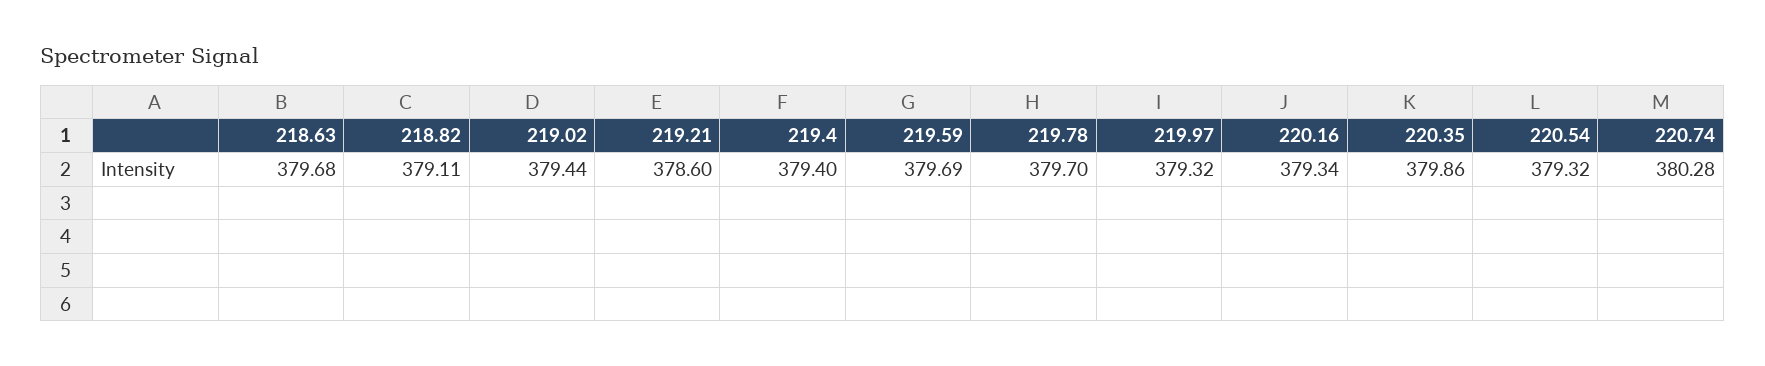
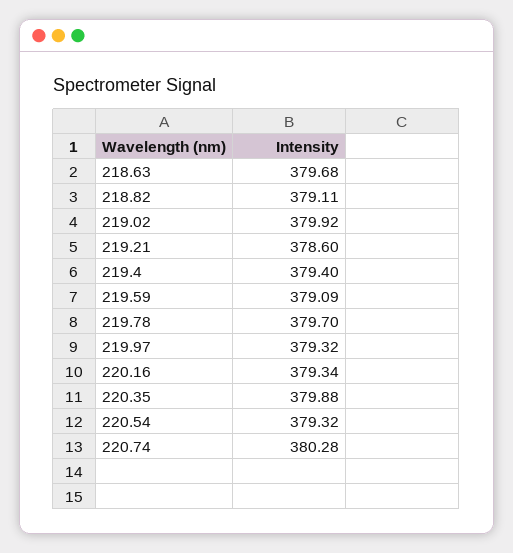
219.02: 379.44 -> 379.92
219.59: 379.69 -> 379.09
220.35: 379.86 -> 379.88

